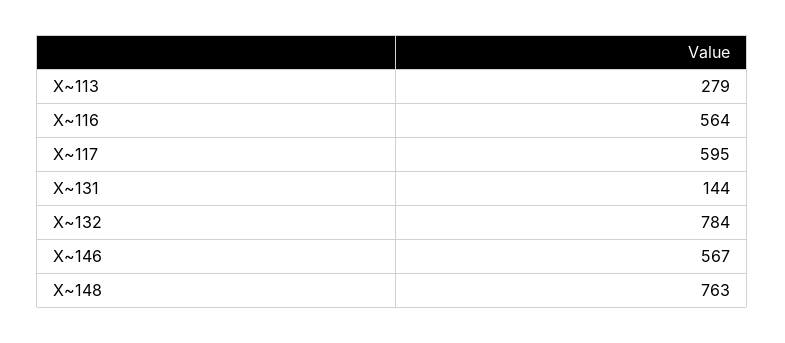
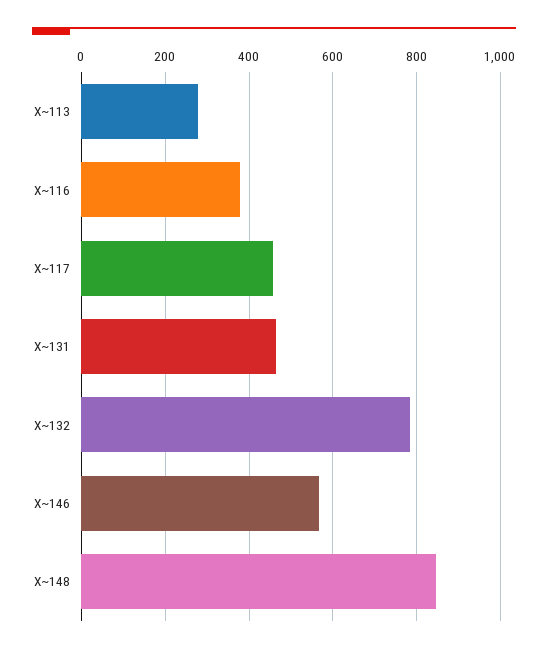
X~116: 564 -> 380
X~117: 595 -> 460
X~131: 144 -> 460
X~148: 763 -> 840

